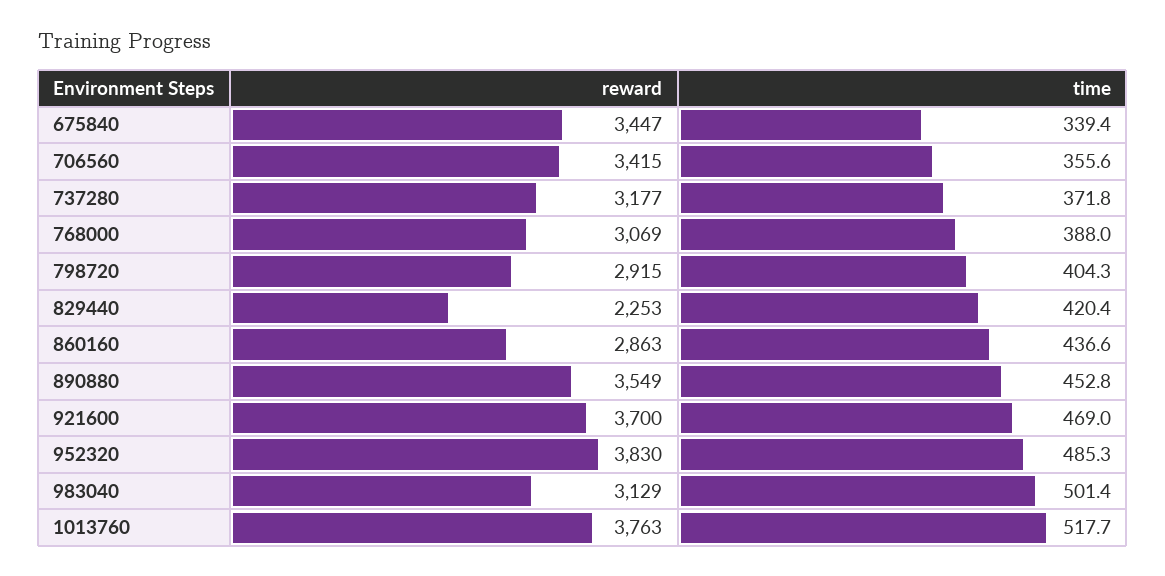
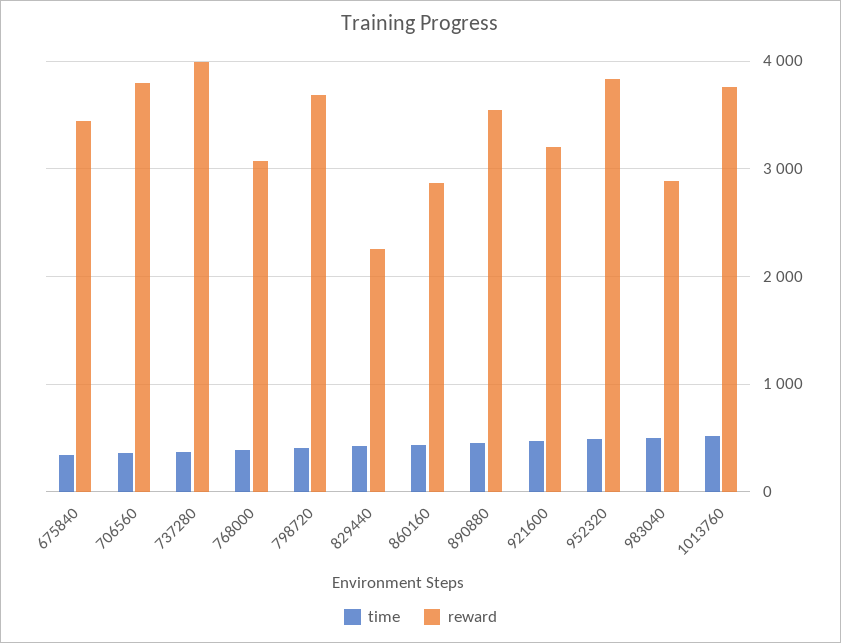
reward, 706560: 3415 -> 3800
reward, 737280: 3177 -> 4000
reward, 798720: 2915 -> 3700
reward, 921600: 3700 -> 3200
reward, 983040: 3129 -> 2900

